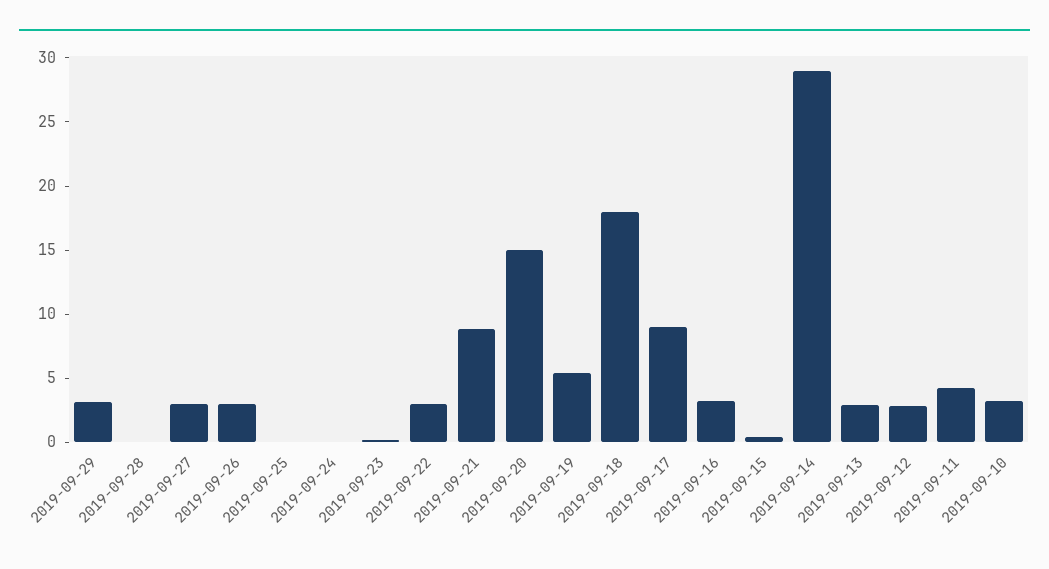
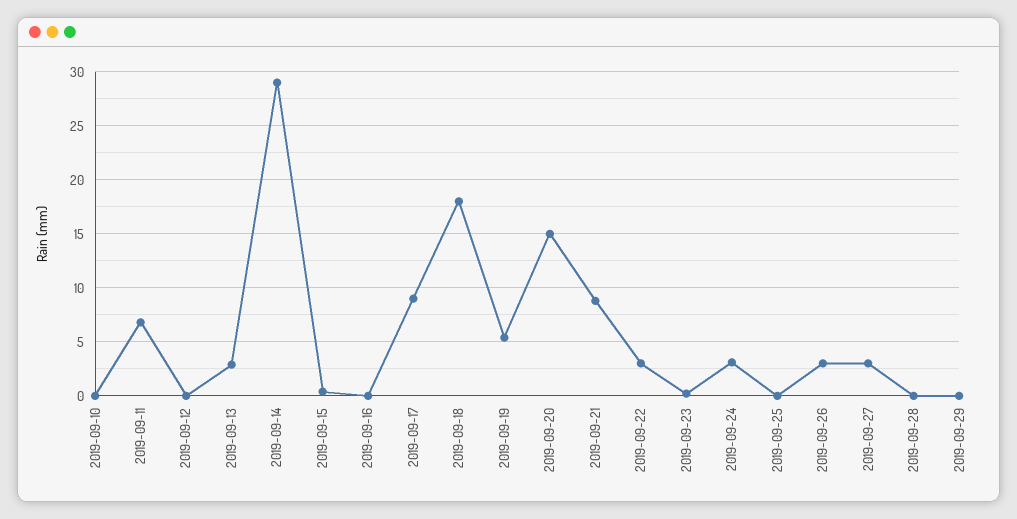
2019-09-29: 3 -> 0
2019-09-24: 0 -> 3
2019-09-16: 3 -> 0
2019-09-12: 3 -> 0
2019-09-11: 4 -> 7
2019-09-10: 3 -> 0

